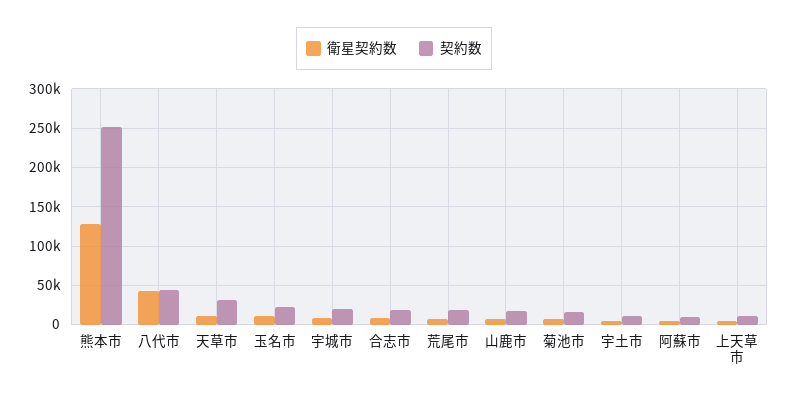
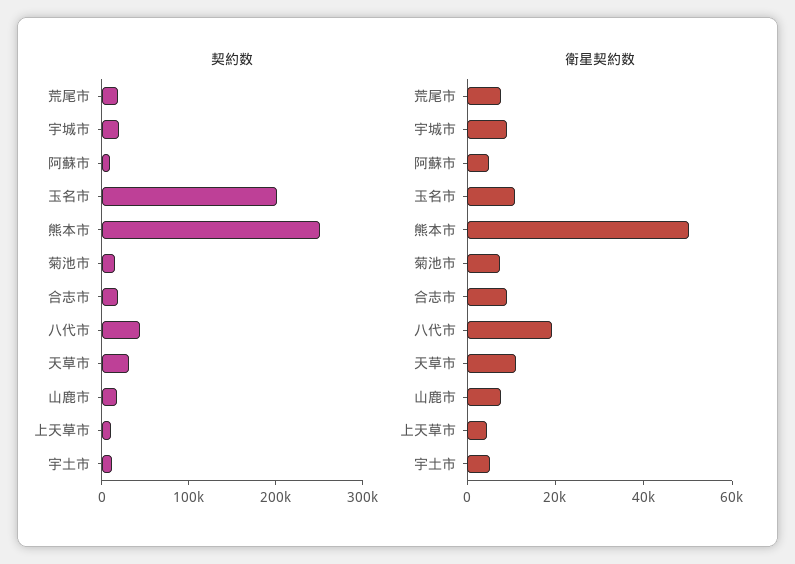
衛星契約数, 熊本市: 130000 -> 50000
衛星契約数, 八代市: 40000 -> 20000
契約数, 玉名市: 20000 -> 200000

